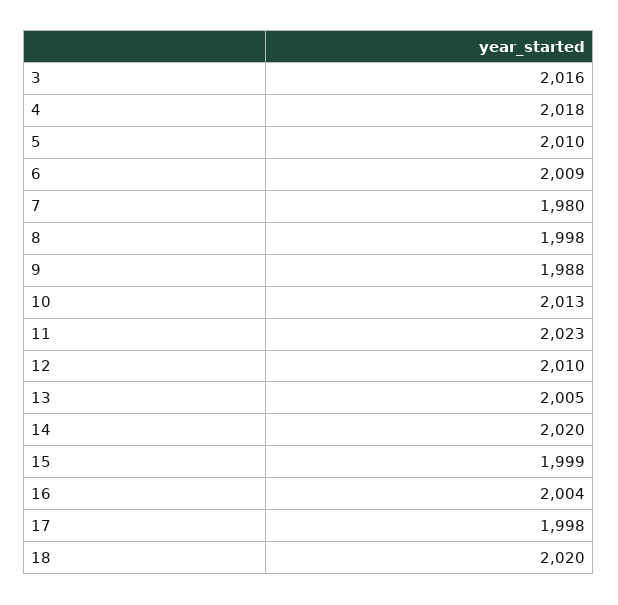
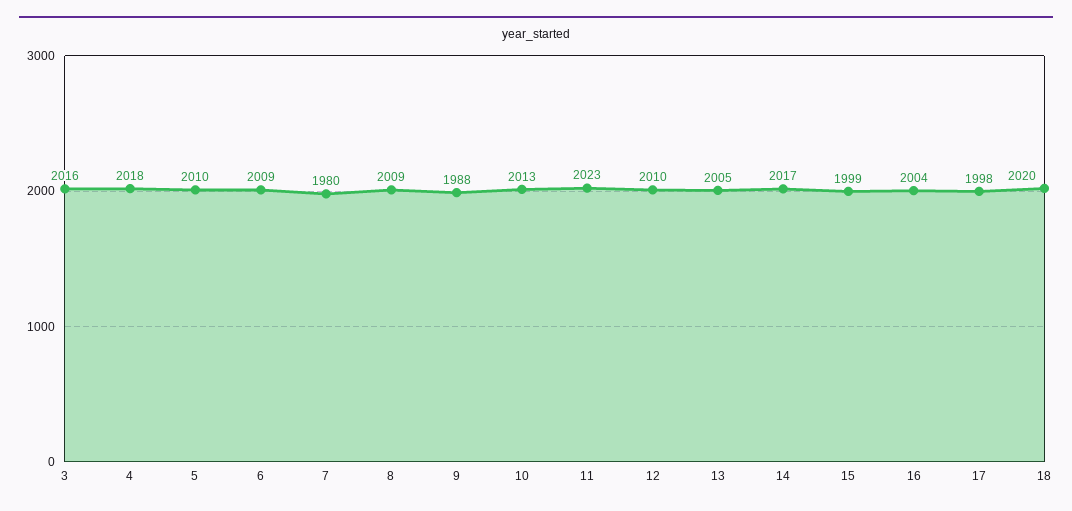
8: 1998 -> 2009
14: 2020 -> 2017

